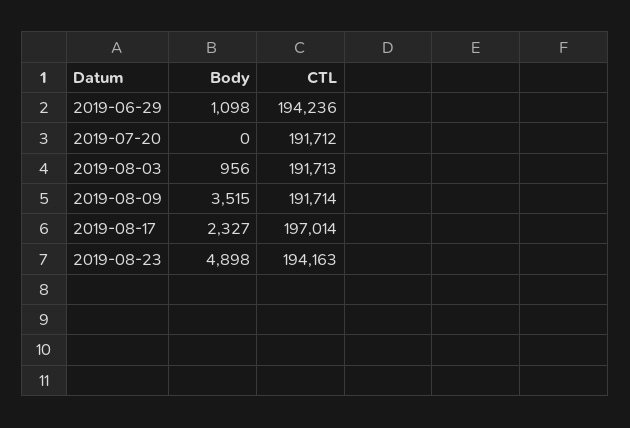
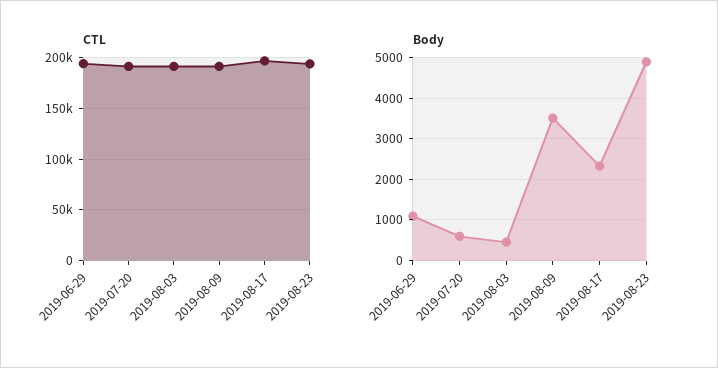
Body, 2019-07-20: 0 -> 600
Body, 2019-08-03: 956 -> 400

